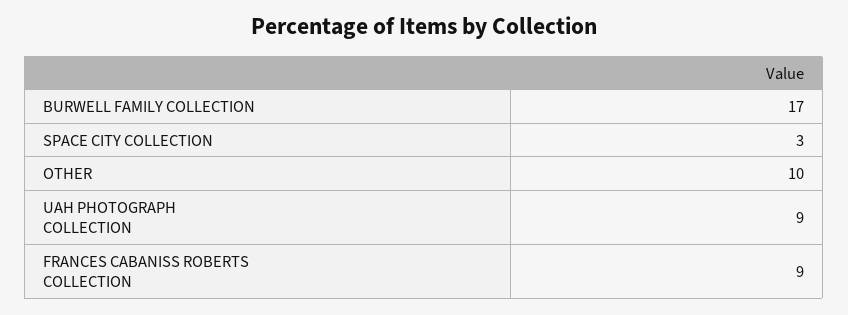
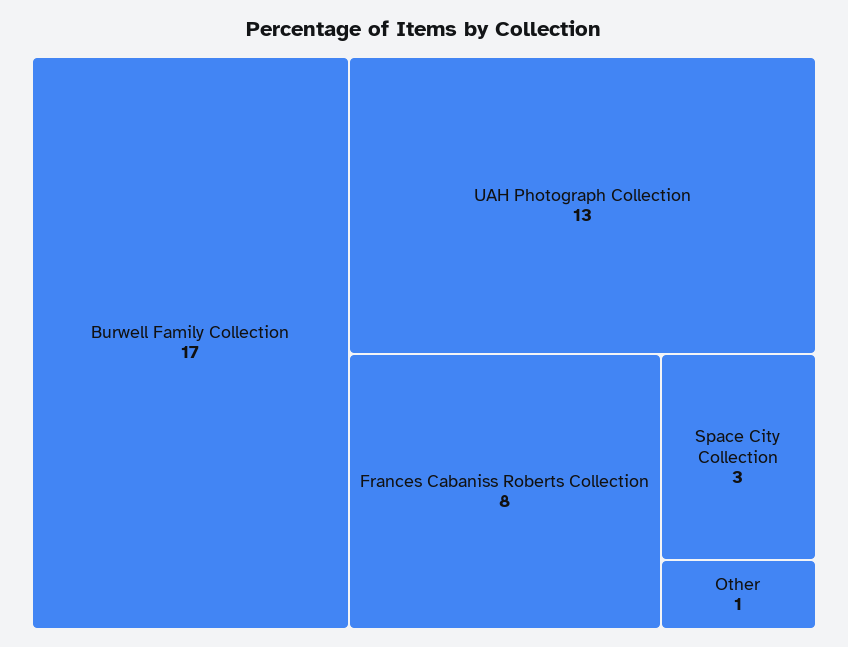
OTHER: 10 -> 1
UAH PHOTOGRAPH COLLECTION: 9 -> 13
FRANCES CABANISS ROBERTS COLLECTION: 9 -> 8

